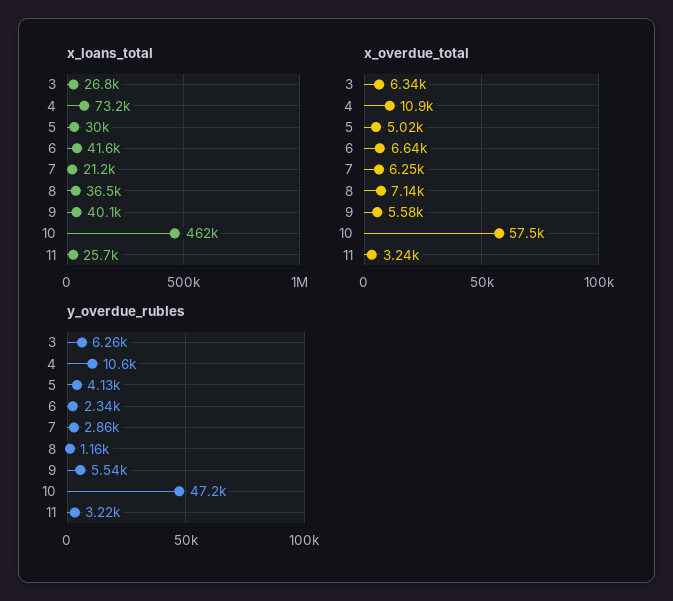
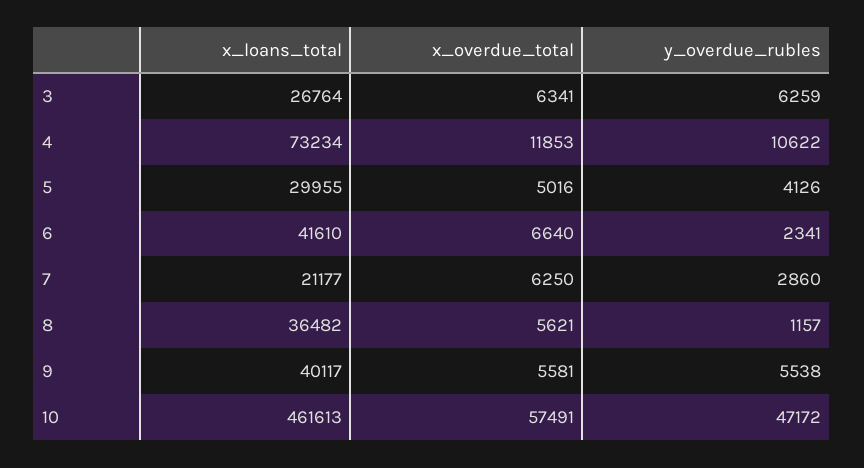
x_loans_total, 11: 25700 -> none
x_overdue_total, 4: 10900 -> 11853
x_overdue_total, 8: 7140 -> 5621
x_overdue_total, 11: 3240 -> none
y_overdue_rubles, 11: 3220 -> none

